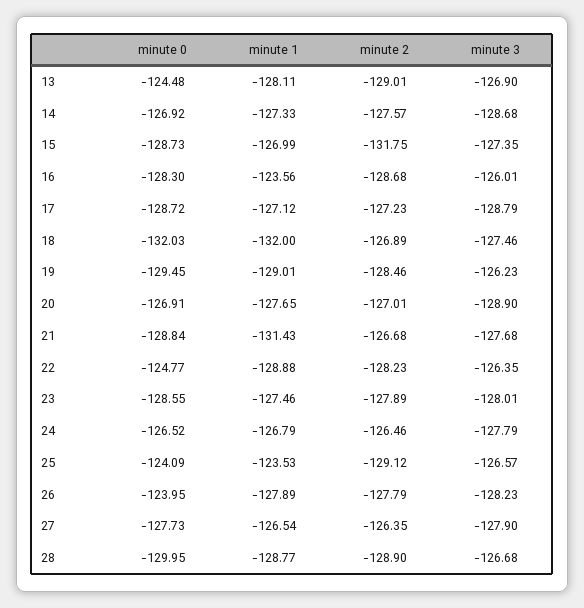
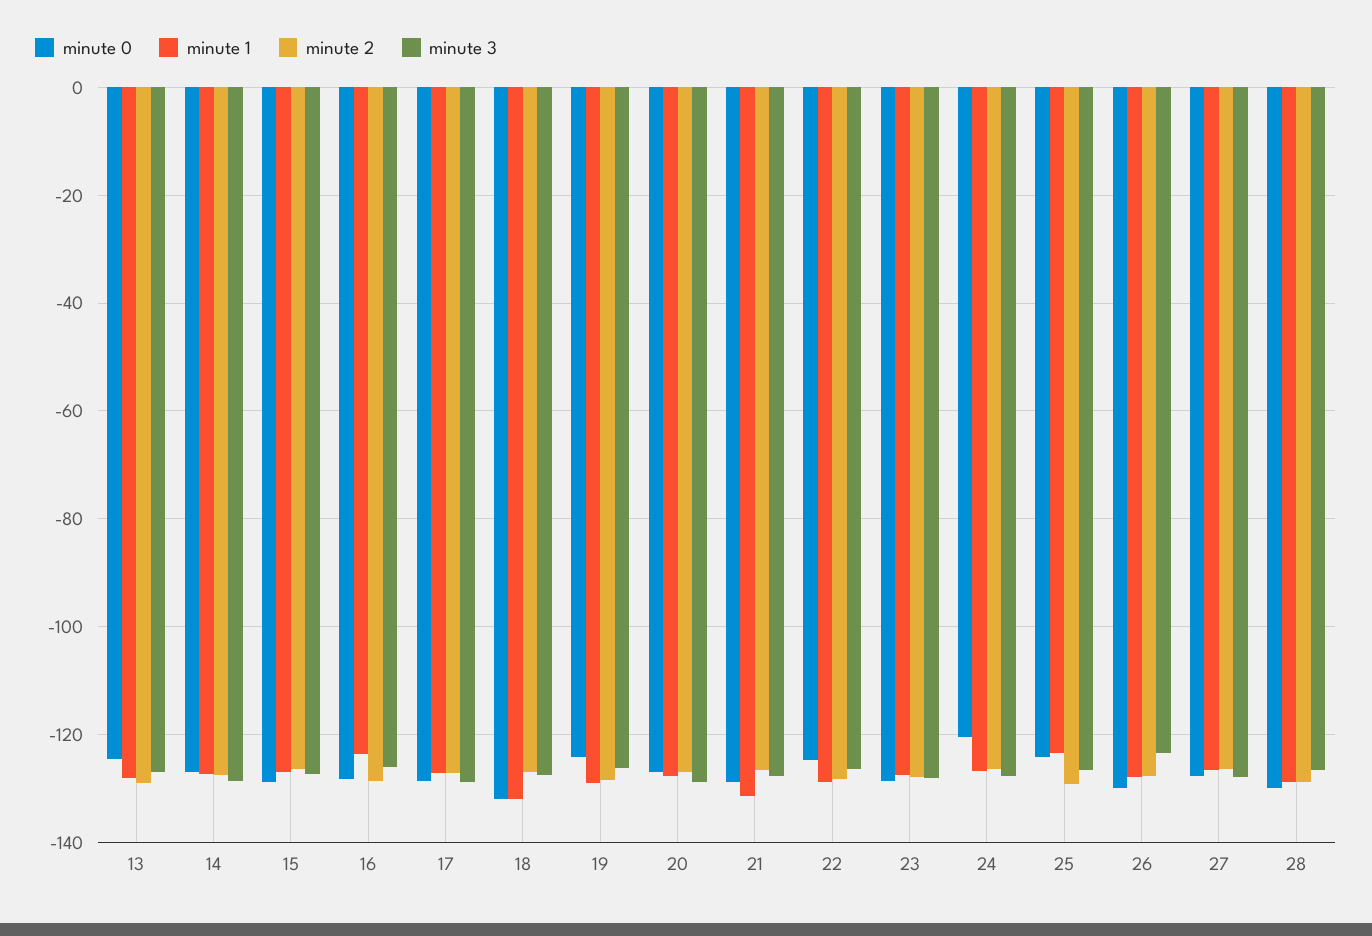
minute 2, 15: -131.75 -> -126
minute 0, 19: -129.45 -> -124
minute 0, 24: -126.52 -> -120
minute 0, 26: -123.95 -> -130
minute 3, 26: -128.23 -> -124

